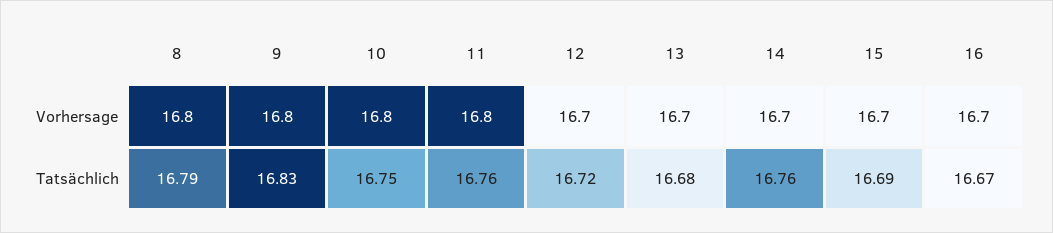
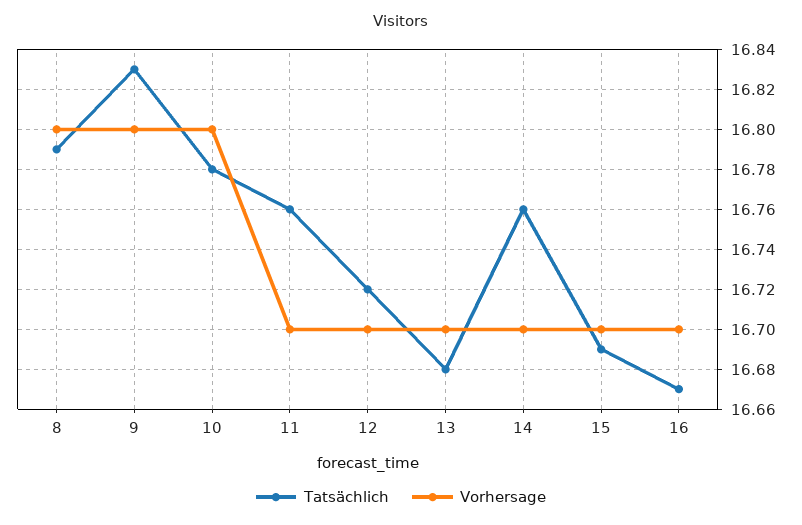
Vorhersage, 11: 16.8 -> 16.7
Tatsächlich, 10: 16.75 -> 16.78

